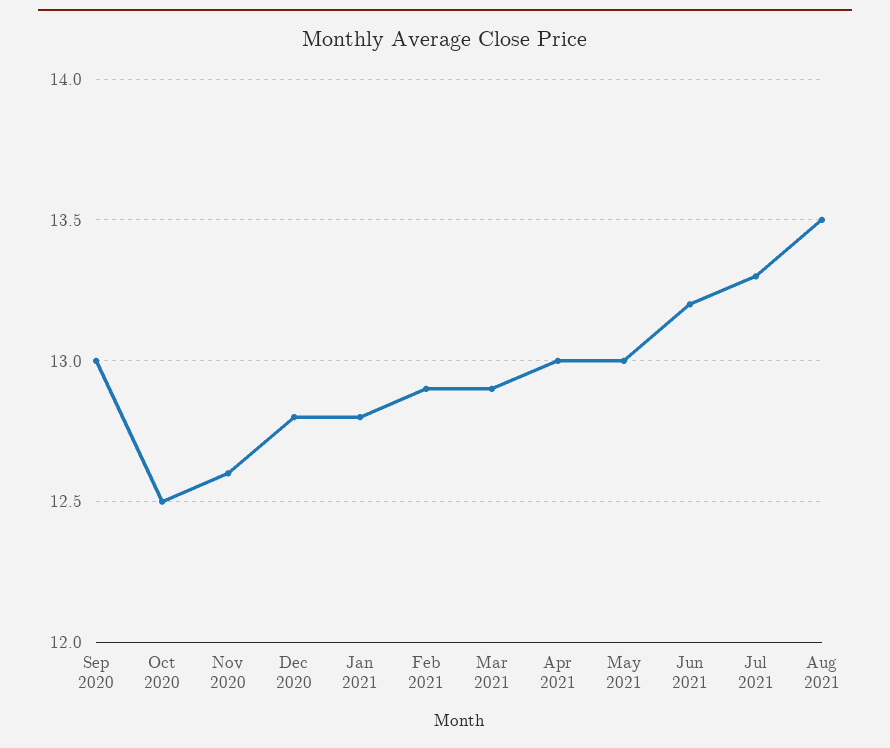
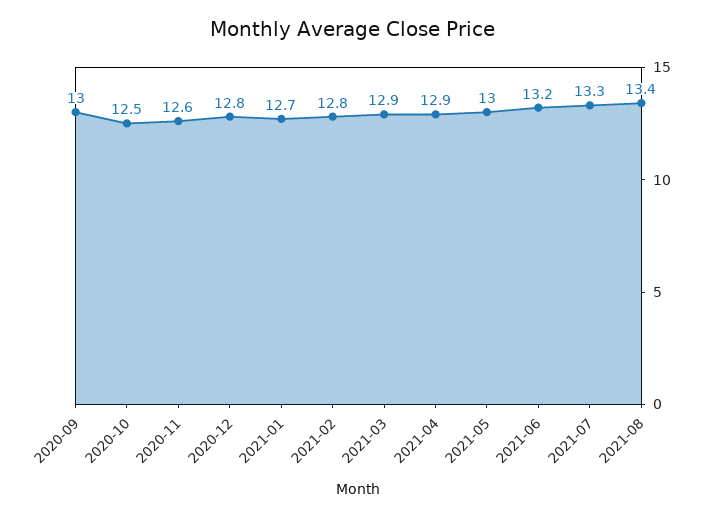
Jan 2021: 12.8 -> 12.7
Feb 2021: 12.9 -> 12.8
Apr 2021: 13 -> 12.9
Aug 2021: 13.5 -> 13.4

